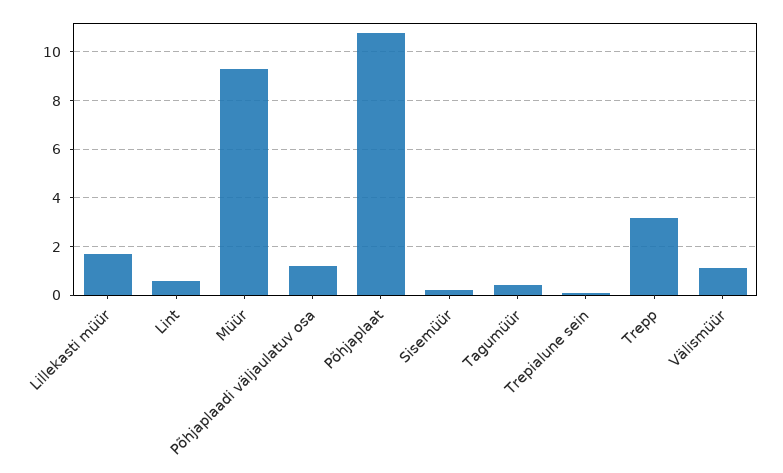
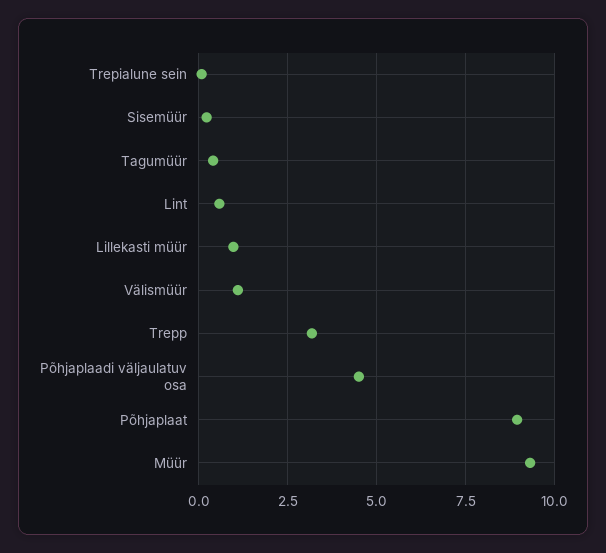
Lillekasti müür: 1.75 -> 1
Põhjaplaadi väljaulatuv osa: 1.25 -> 4.5
Põhjaplaat: 10.75 -> 9

